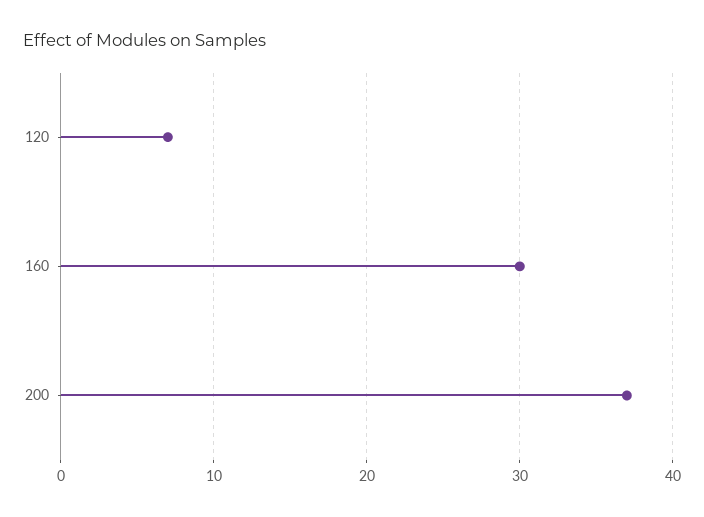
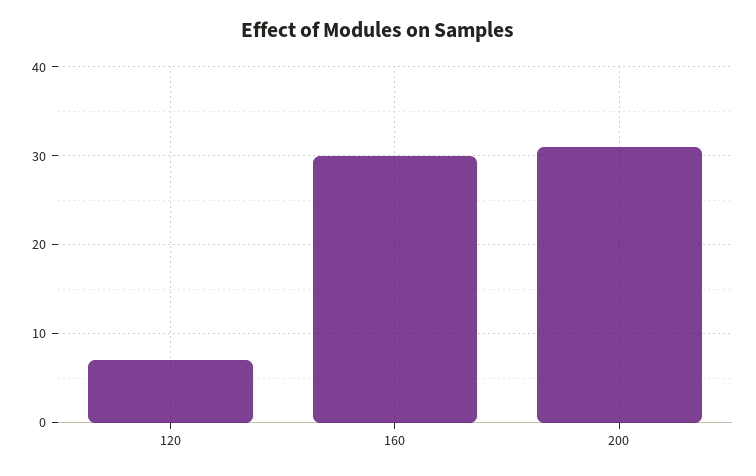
200: 37 -> 31

